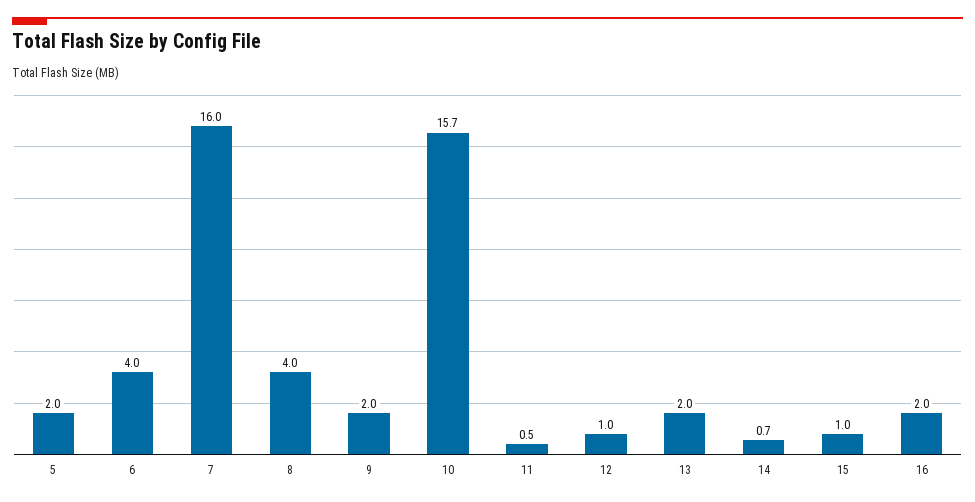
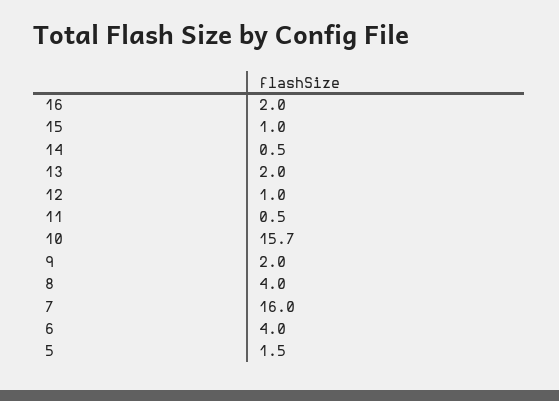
5: 2 -> 1.5
14: 0.7 -> 0.5

